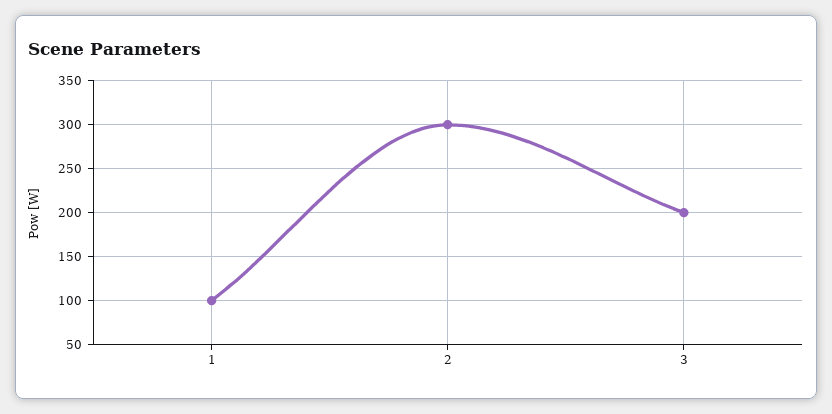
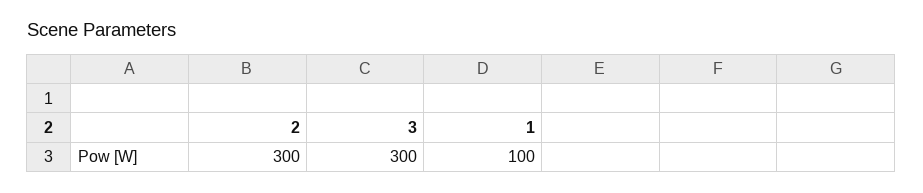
3: 200 -> 300

